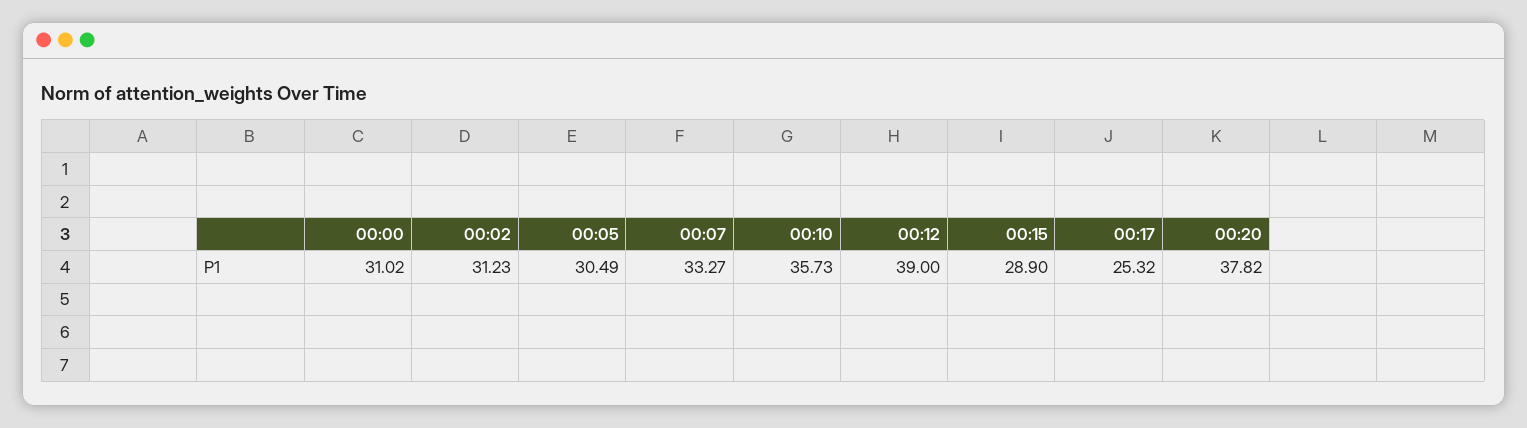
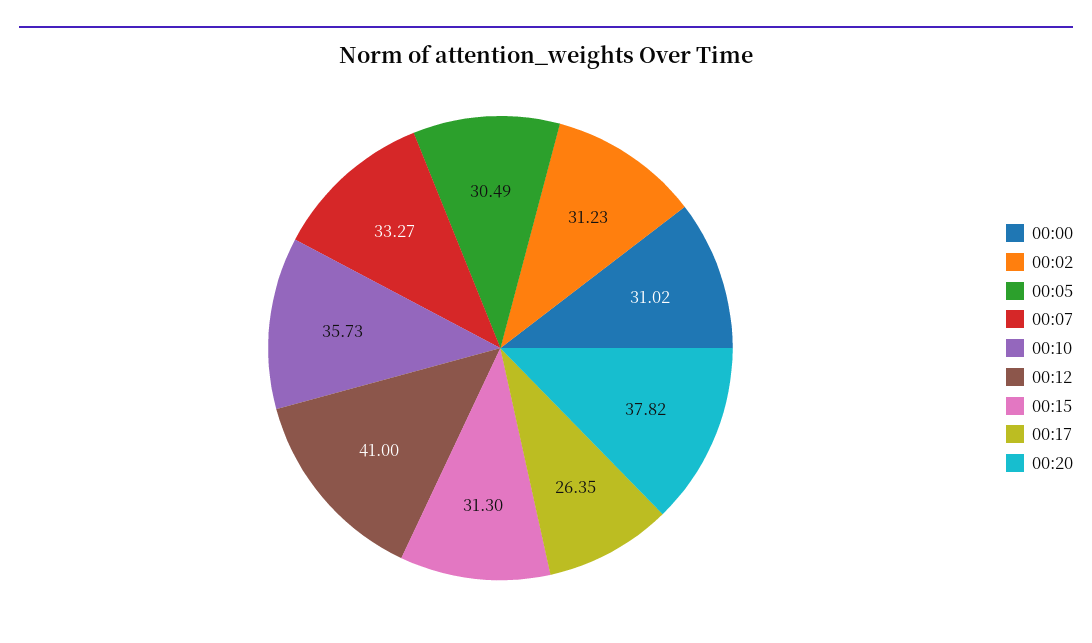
00:12: 39 -> 41
00:15: 28.9 -> 31.3
00:17: 25.32 -> 26.35

